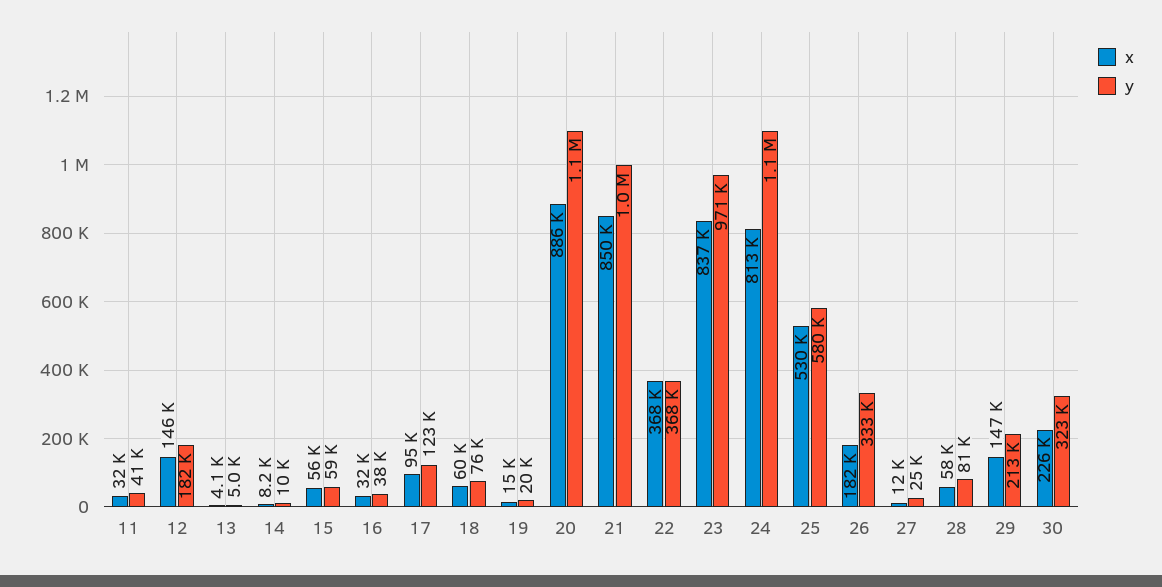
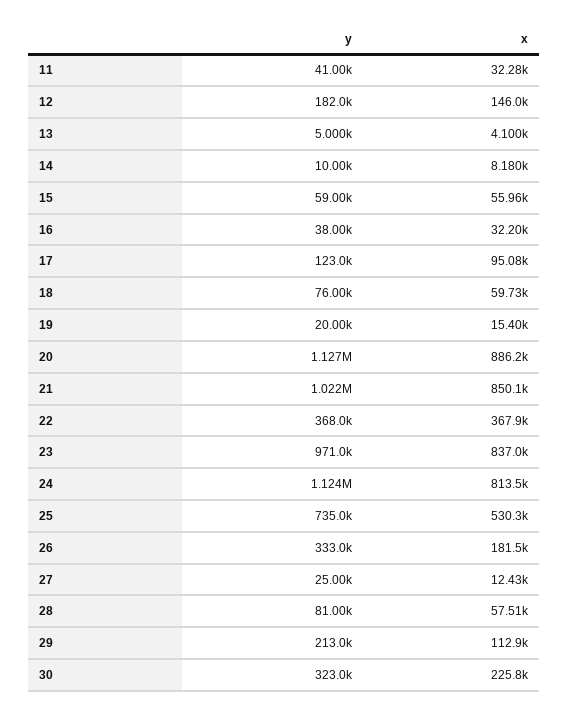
y, 25: 580000 -> 735000
x, 29: 147000 -> 112900

